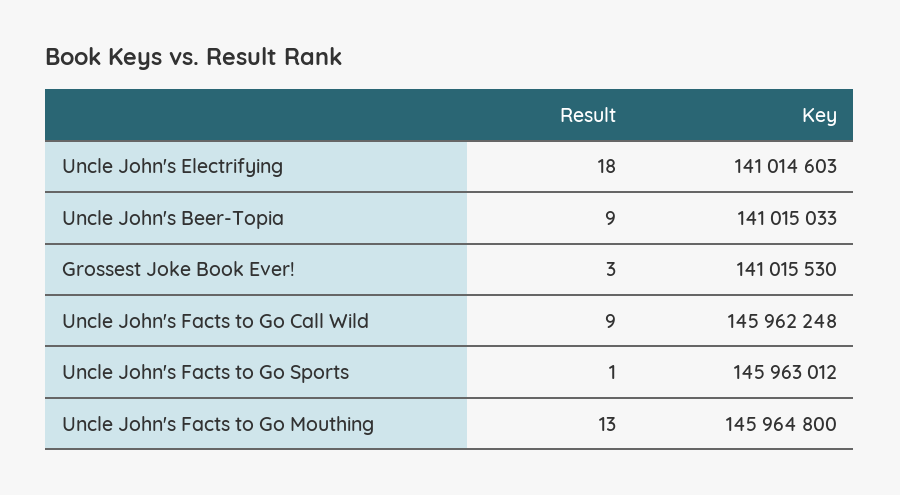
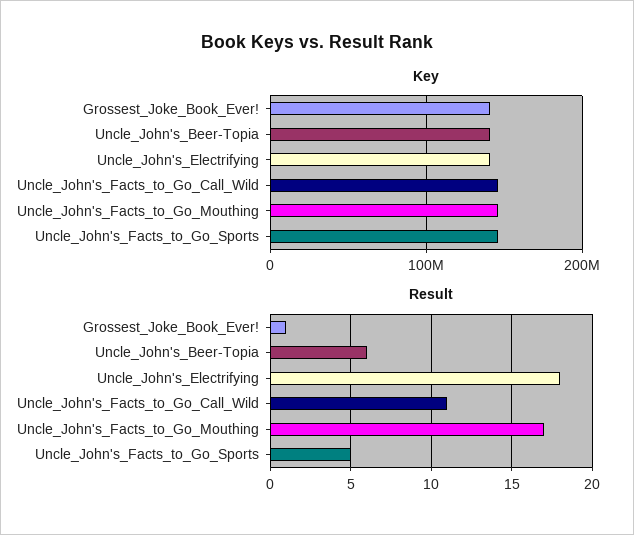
Result, Uncle John's Beer-Topia: 9 -> 6
Result, Grossest Joke Book Ever!: 3 -> 1
Result, Uncle John's Facts to Go Call Wild: 9 -> 11
Result, Uncle John's Facts to Go Sports: 1 -> 5
Result, Uncle John's Facts to Go Mouthing: 13 -> 17

